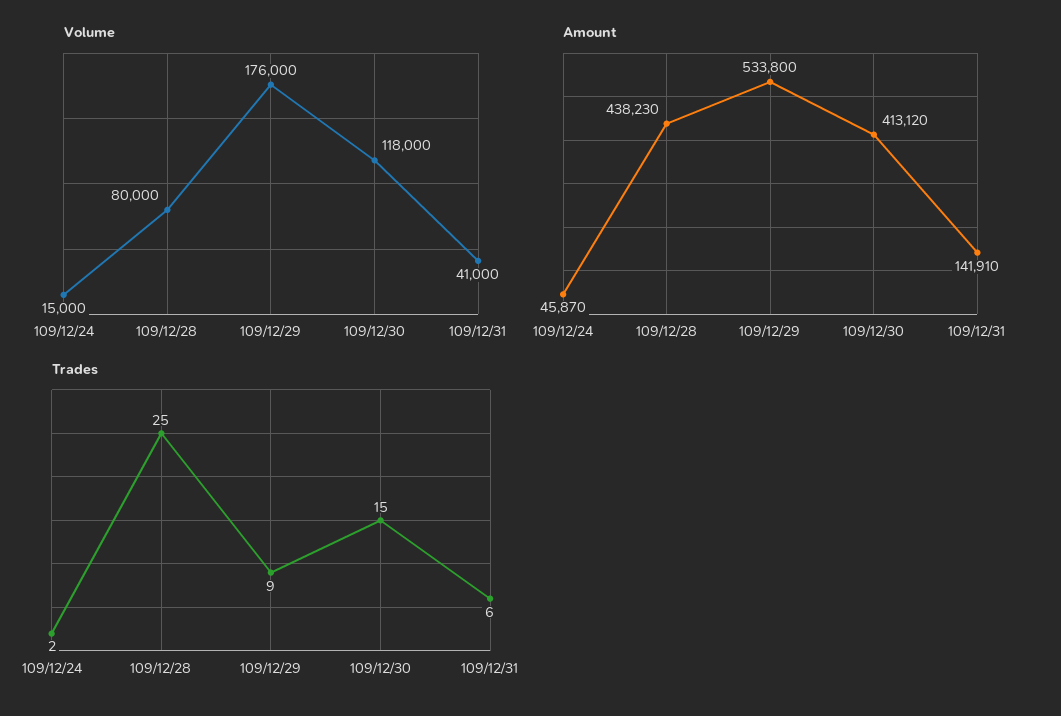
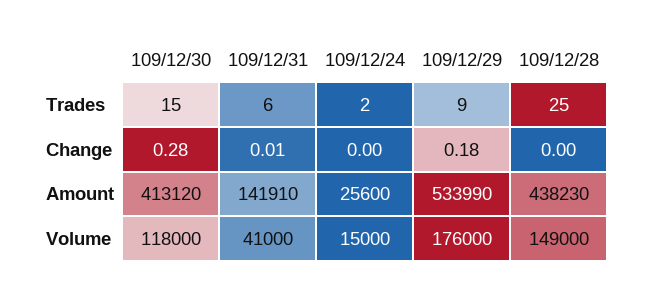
Volume, 109/12/28: 80000 -> 149000
Amount, 109/12/24: 45870 -> 25600
Amount, 109/12/29: 533800 -> 533990
Change, 109/12/30: none -> 0.28
Change, 109/12/31: none -> 0.01
Change, 109/12/24: none -> 0
Change, 109/12/29: none -> 0.18
Change, 109/12/28: none -> 0

